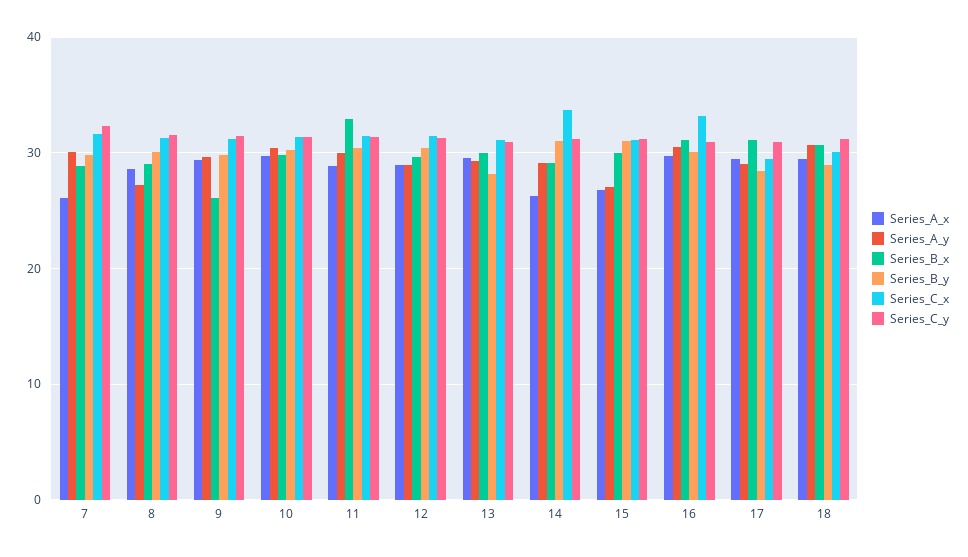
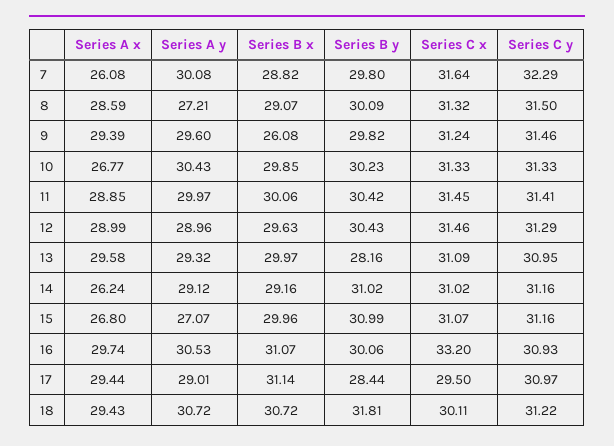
Series_A_x, 10: 30 -> 26.77
Series_B_x, 11: 33 -> 30.06
Series_C_x, 14: 34 -> 31.02
Series_B_y, 18: 29 -> 31.81

